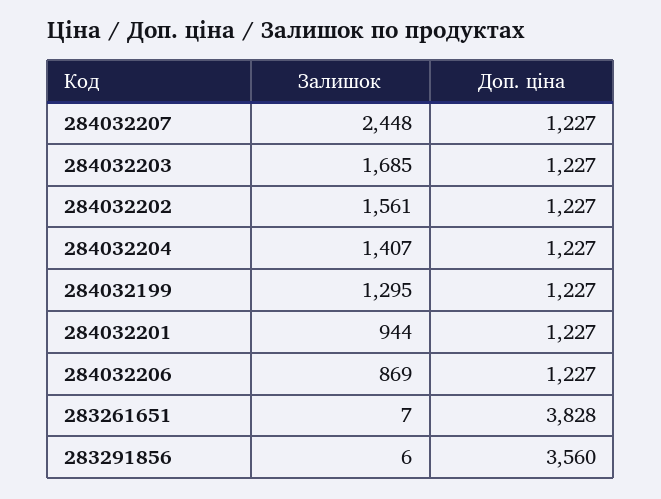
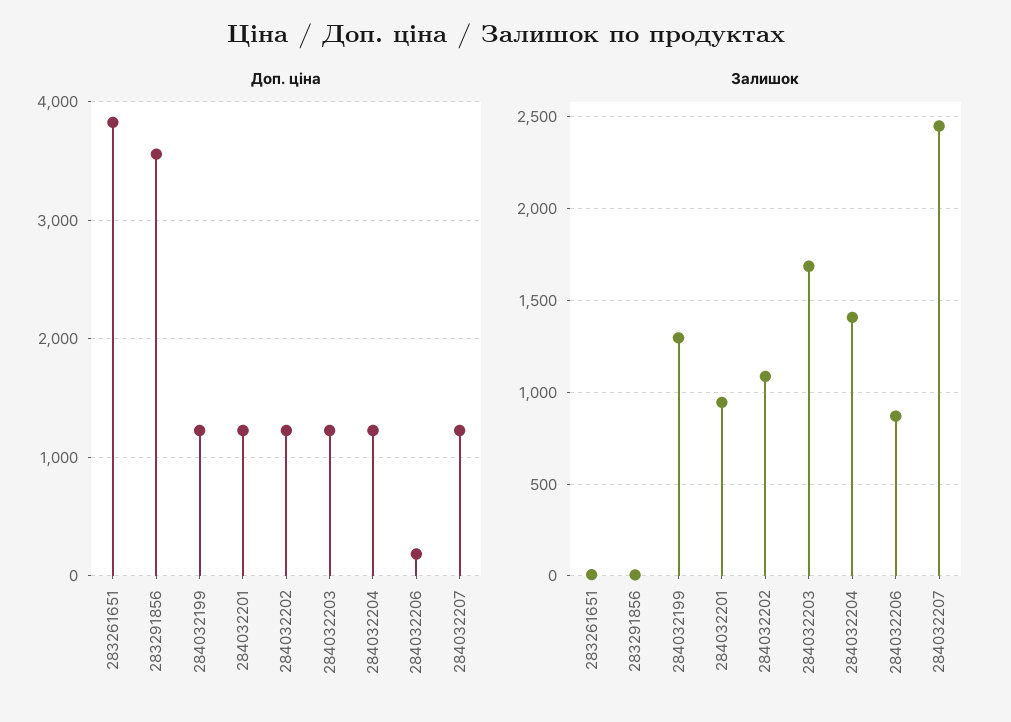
Залишок, 284032202: 1561 -> 1100
Доп. ціна, 284032206: 1227 -> 200

